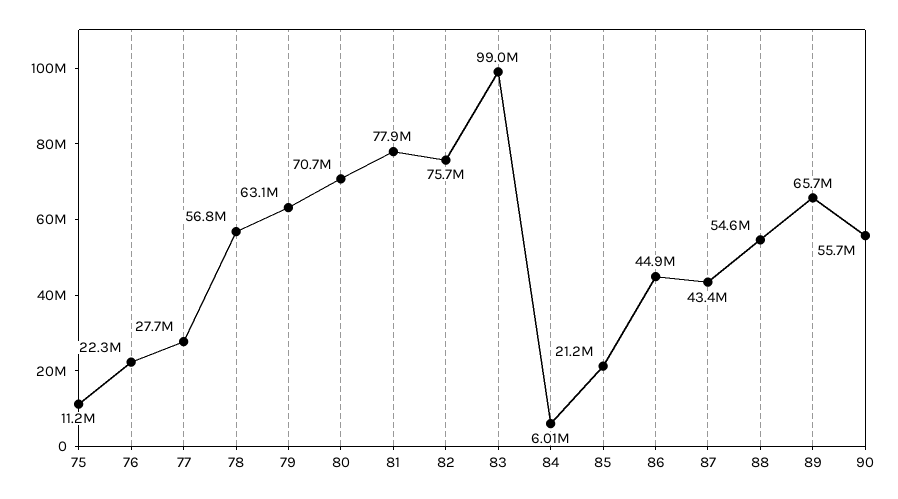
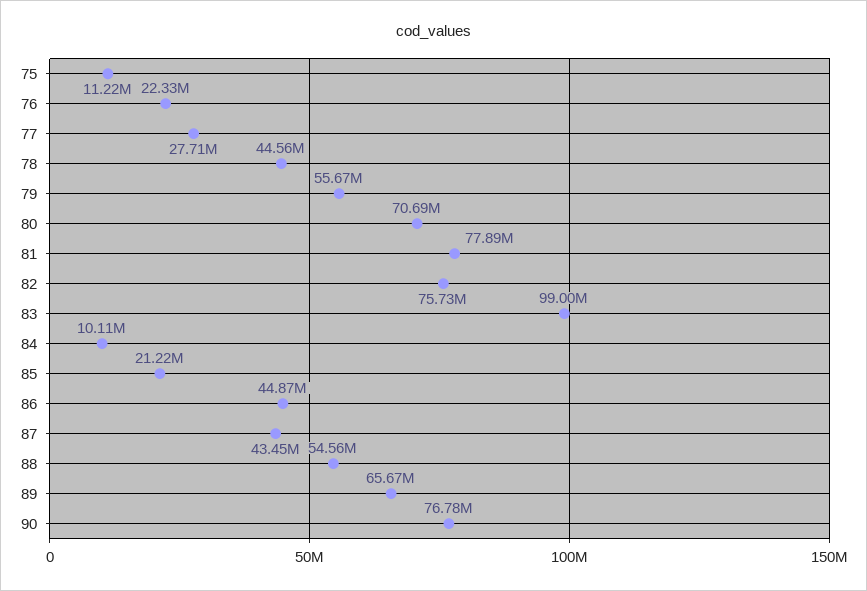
78: 56800000 -> 44560000
79: 63100000 -> 55670000
84: 6010000 -> 10110000
90: 55700000 -> 76780000

